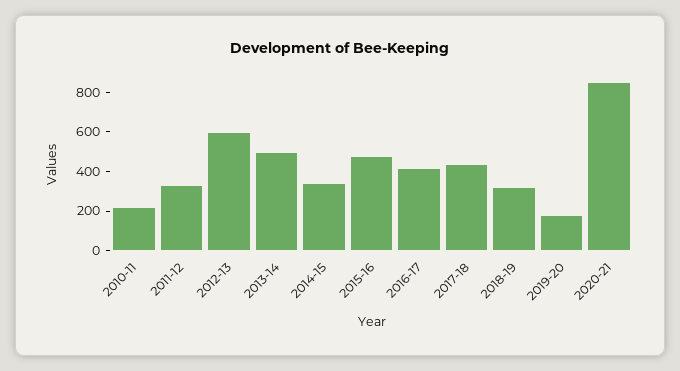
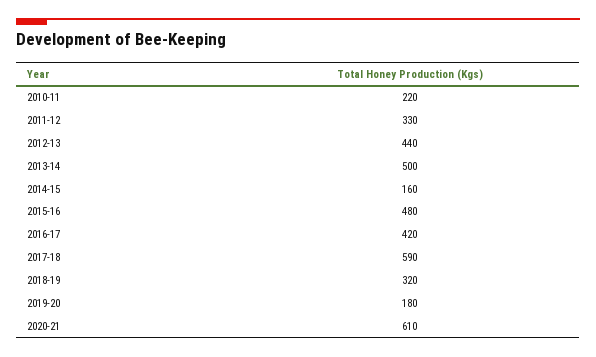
2012-13: 600 -> 440
2014-15: 350 -> 160
2017-18: 450 -> 590
2020-21: 850 -> 610

